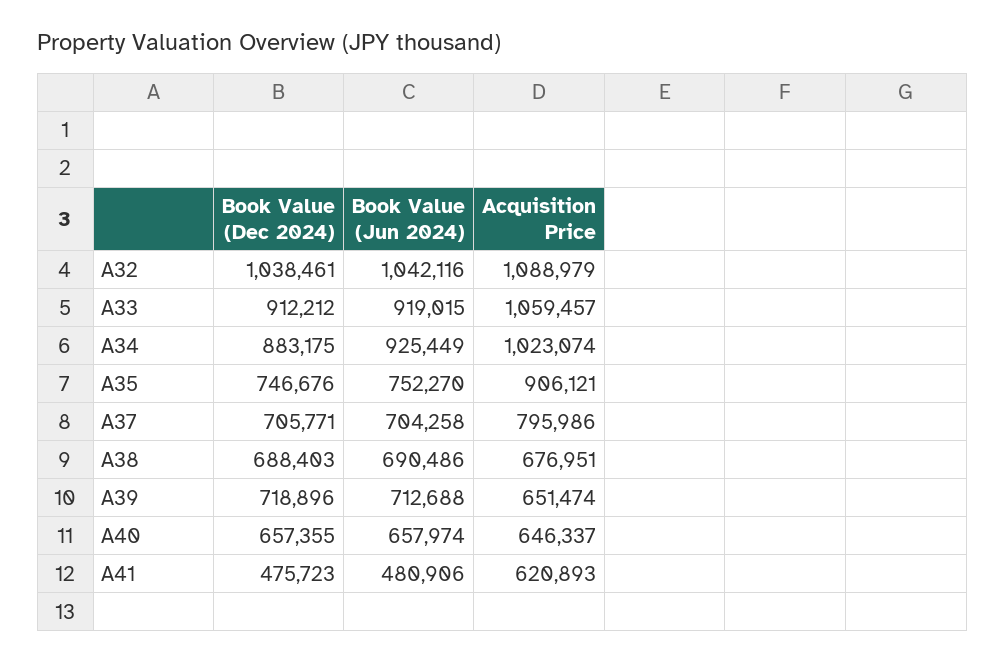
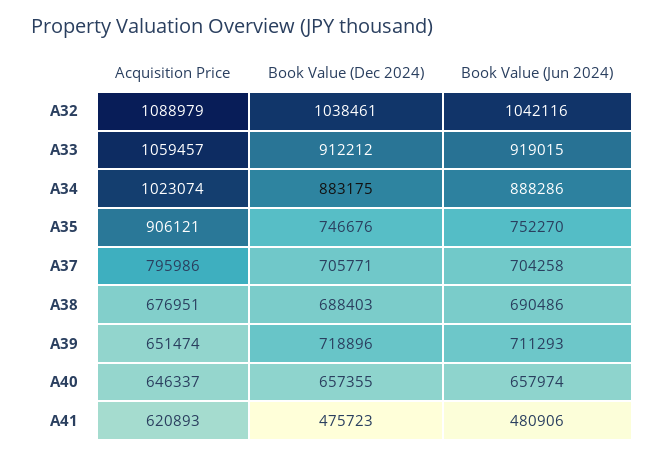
Book Value (Jun 2024), A34: 925449 -> 888286
Book Value (Jun 2024), A39: 712688 -> 711293

